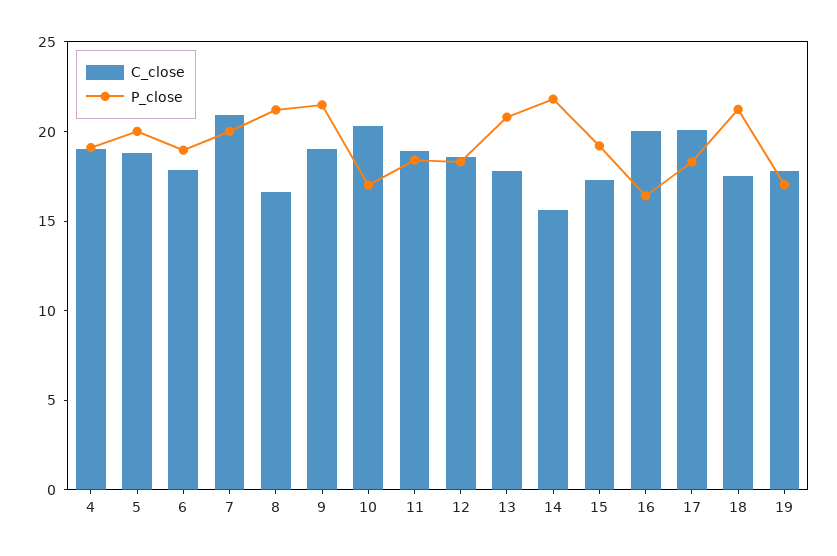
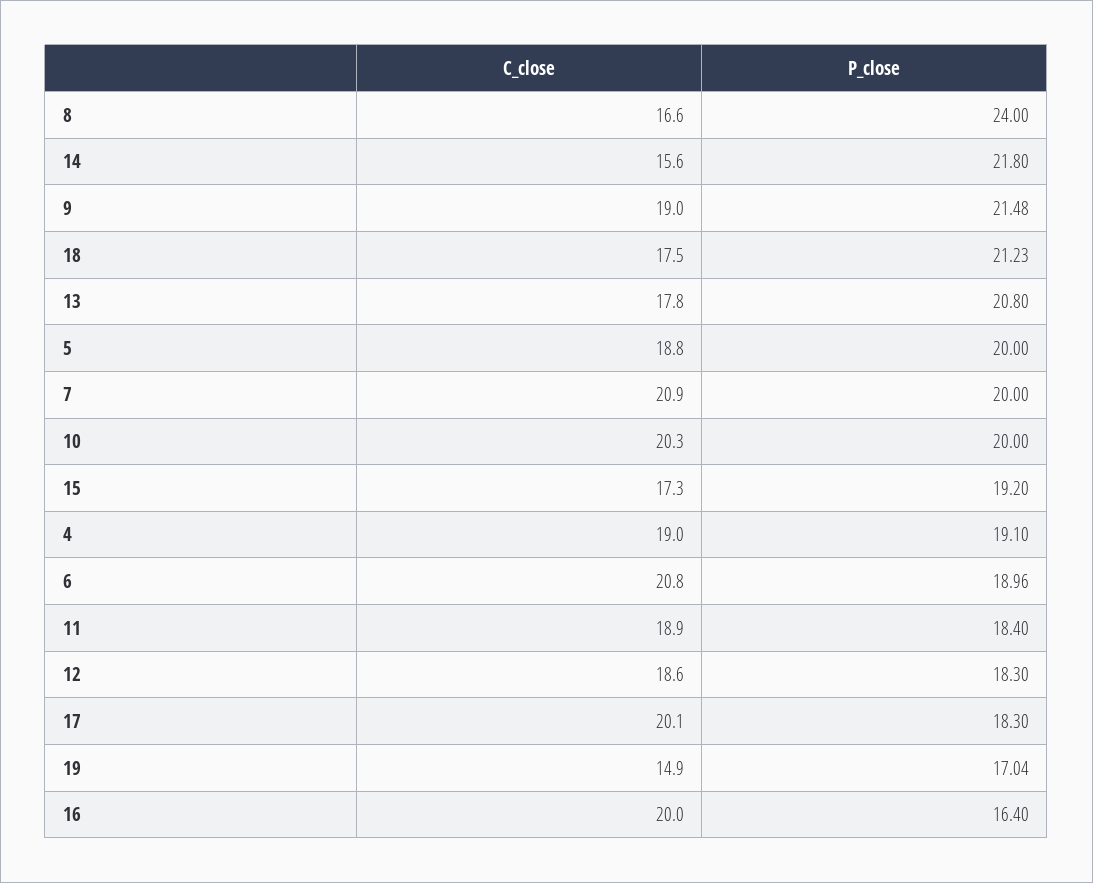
C_close, 6: 18 -> 20.8
P_close, 8: 21 -> 24
P_close, 10: 17 -> 20
C_close, 19: 18 -> 14.9

